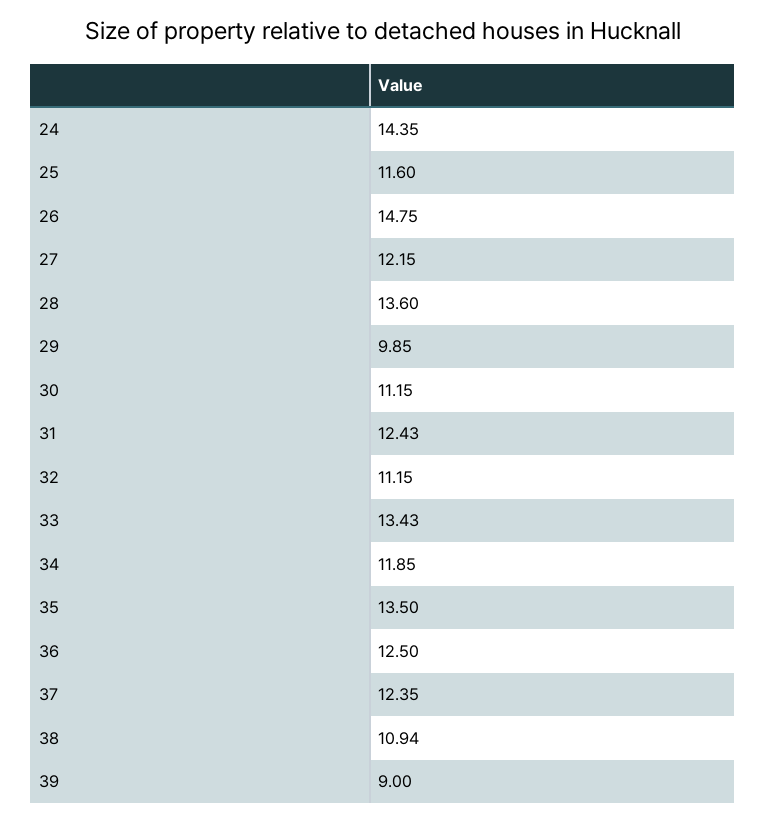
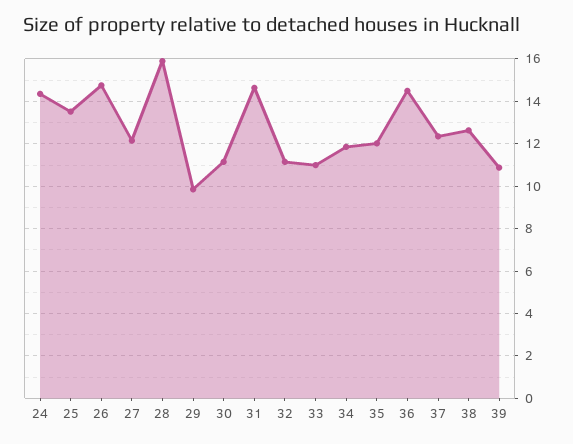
25: 11.6 -> 13.5
28: 13.6 -> 16
31: 12.43 -> 14.5
33: 13.43 -> 11
35: 13.5 -> 12
36: 12.5 -> 14.5
38: 10.94 -> 12.5
39: 9 -> 11

